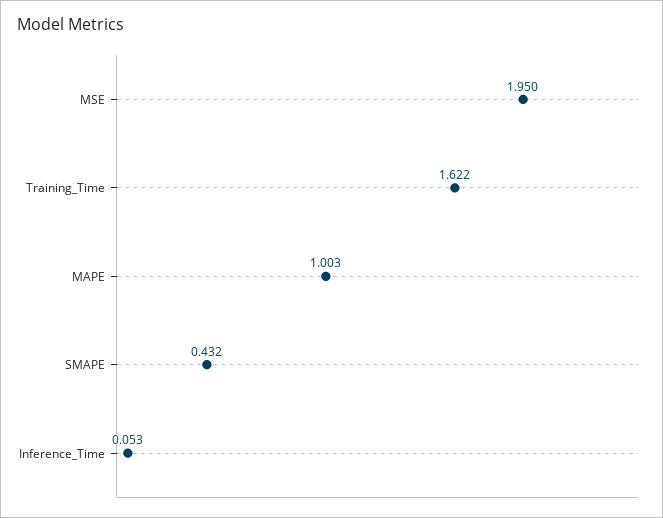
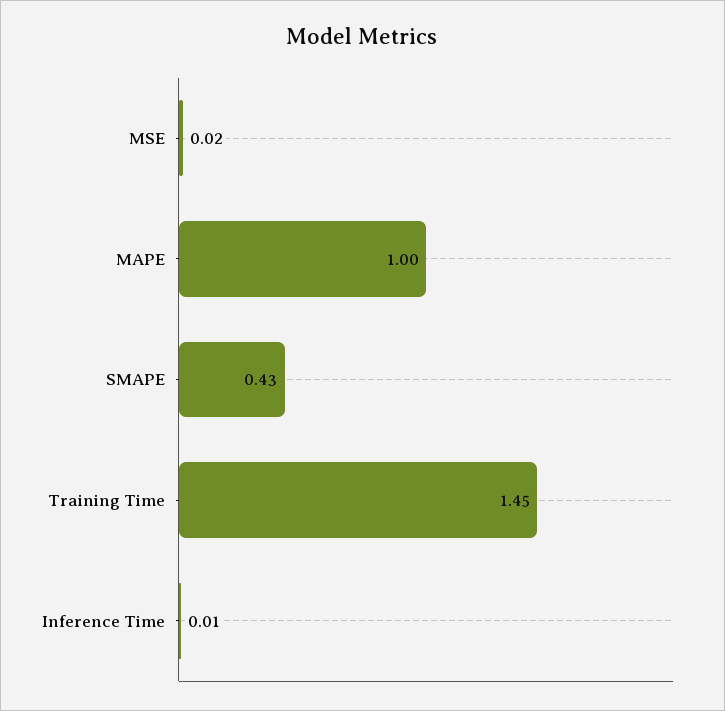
MSE: 1.95 -> 0.02
Training_Time: 1.622 -> 1.45
Inference_Time: 0.053 -> 0.01

